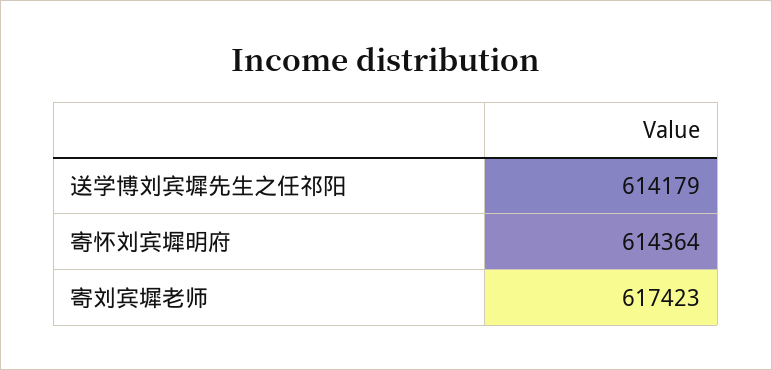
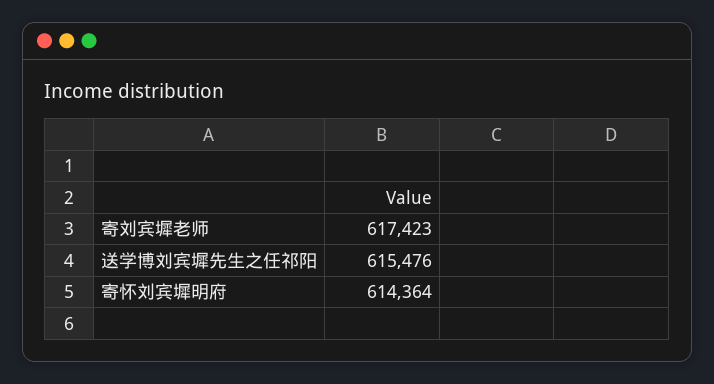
送学博刘宾墀先生之任祁阳: 614179 -> 615476

